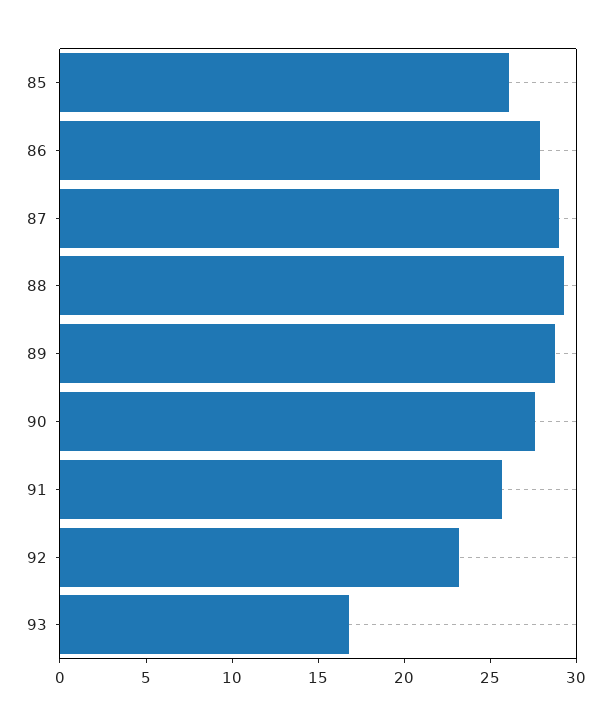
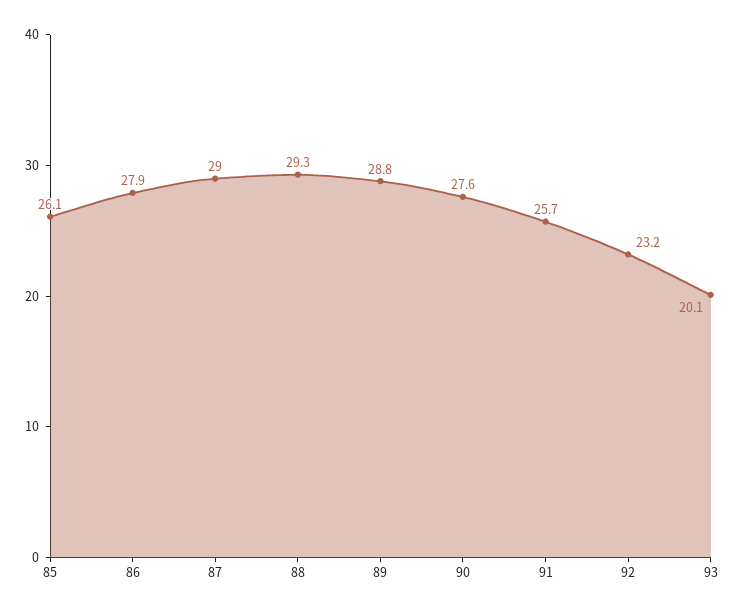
93: 17 -> 20.1

